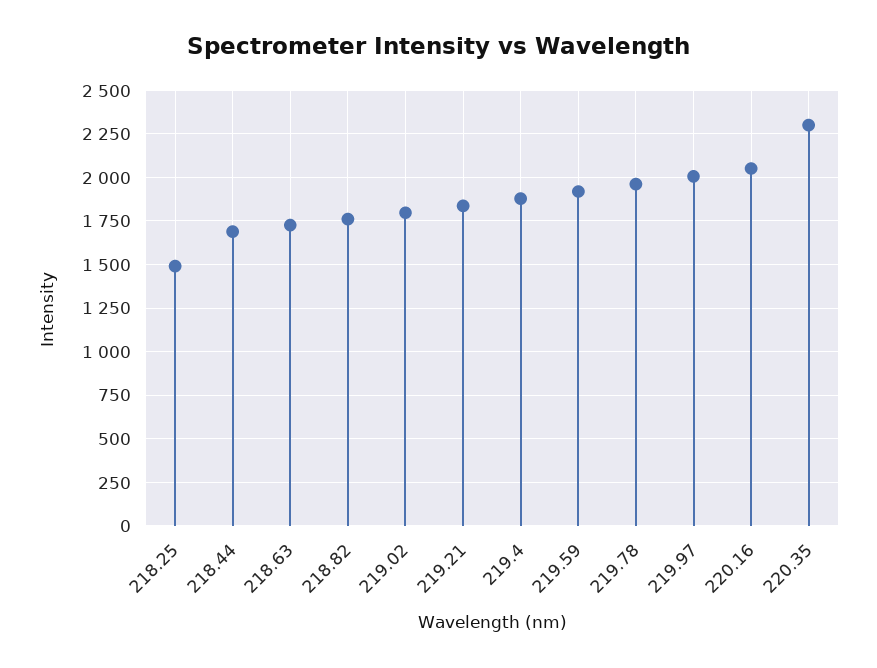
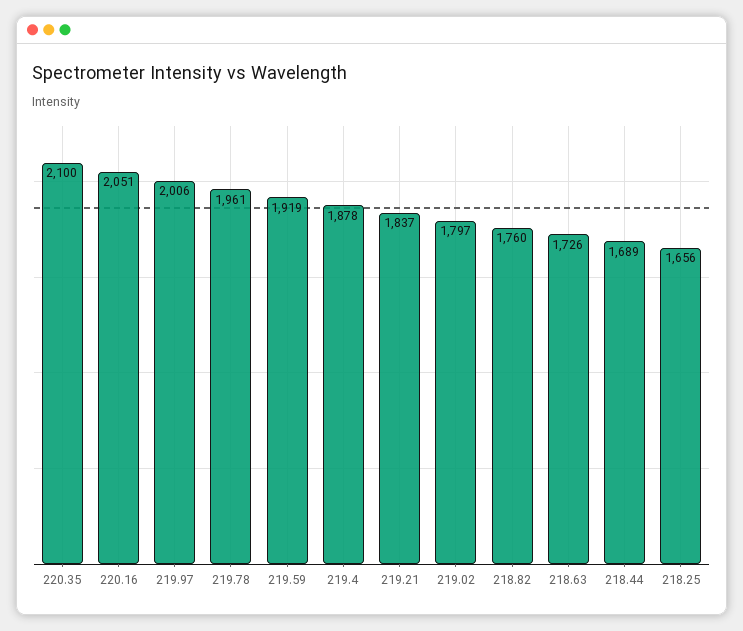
218.25: 1500 -> 1656
220.35: 2300 -> 2100

